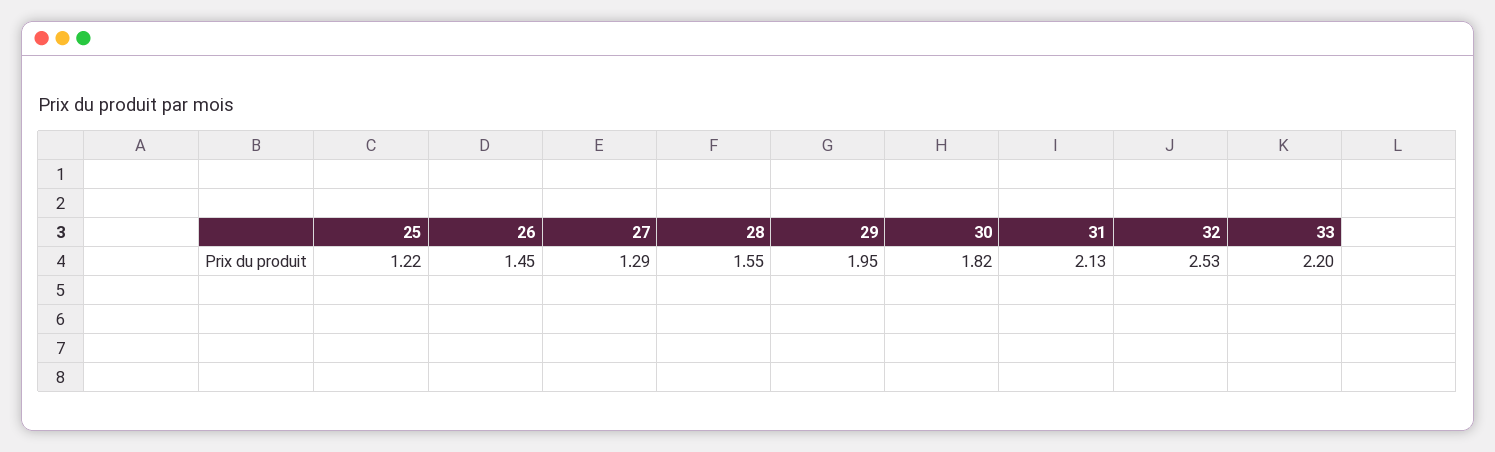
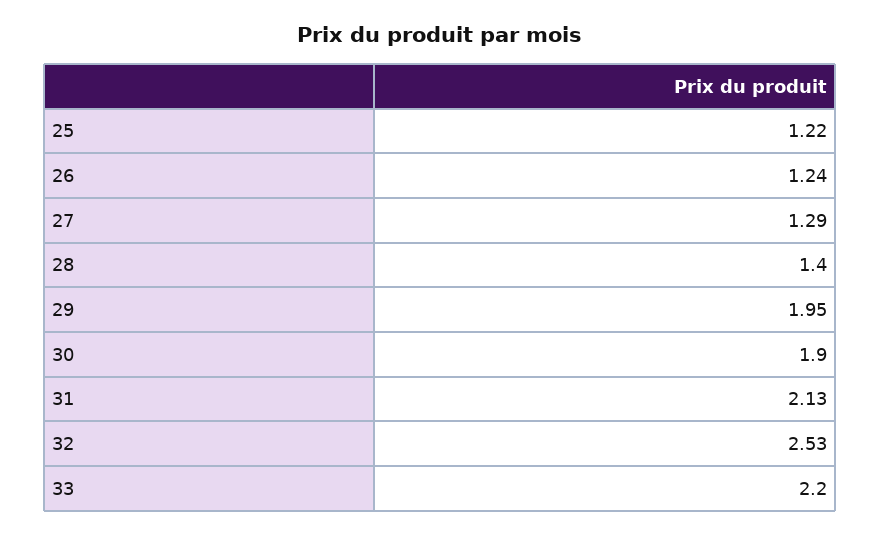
26: 1.45 -> 1.24
28: 1.55 -> 1.4
30: 1.82 -> 1.9

